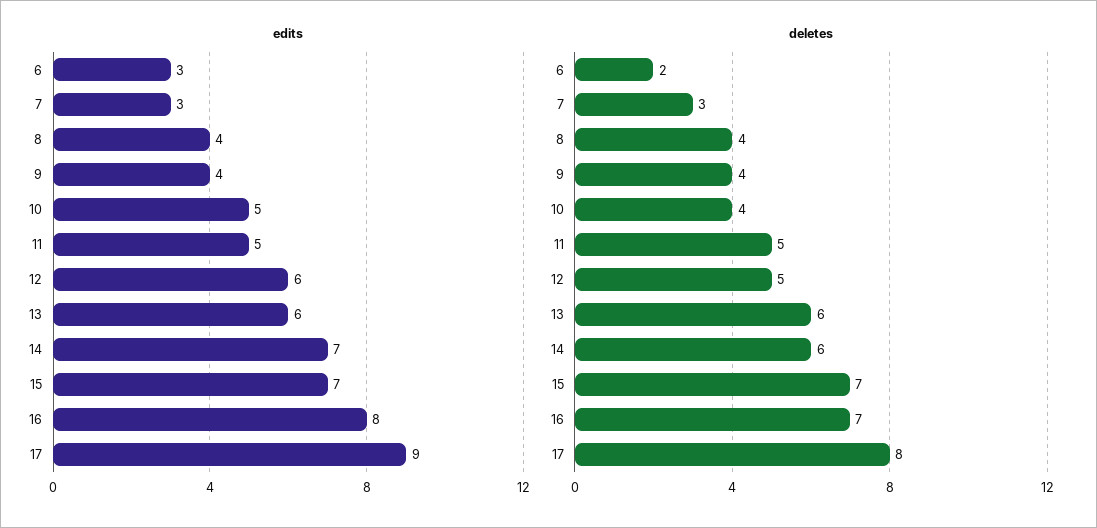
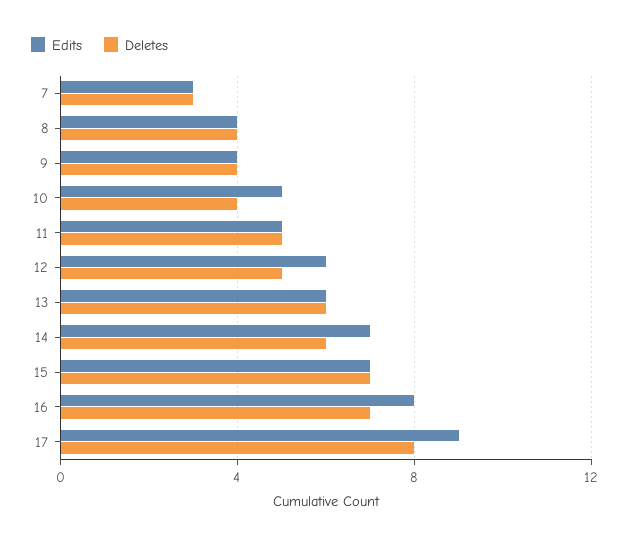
edits, 6: 3 -> none
deletes, 6: 2 -> none

